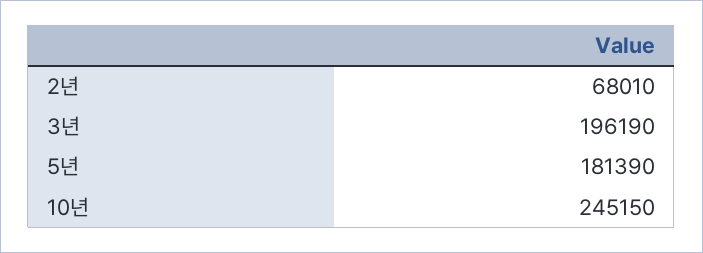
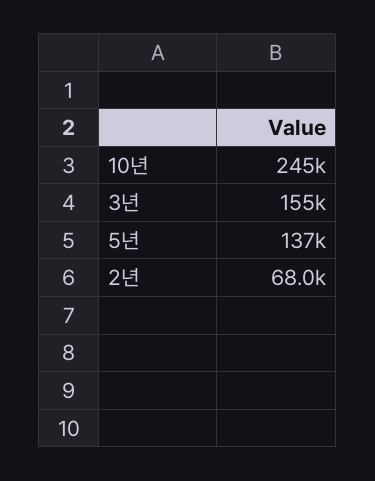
3년: 196190 -> 155000
5년: 181390 -> 137000

